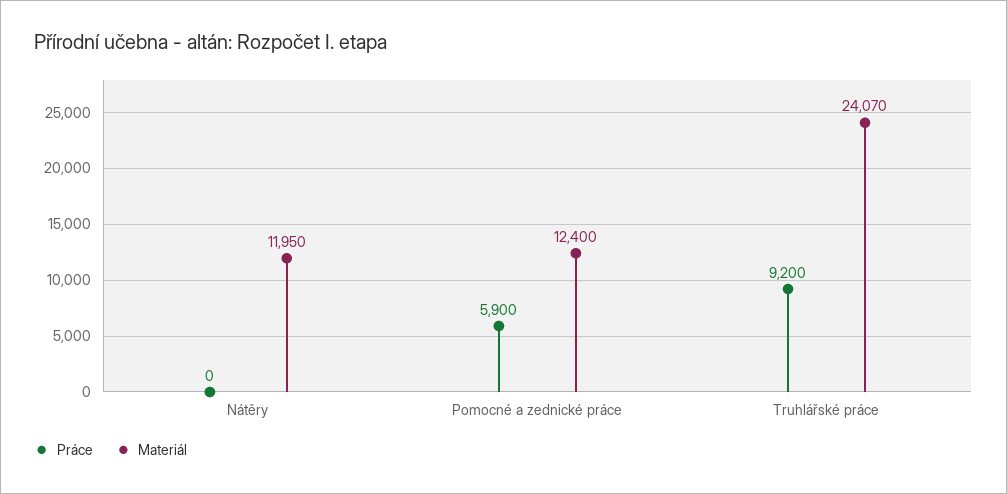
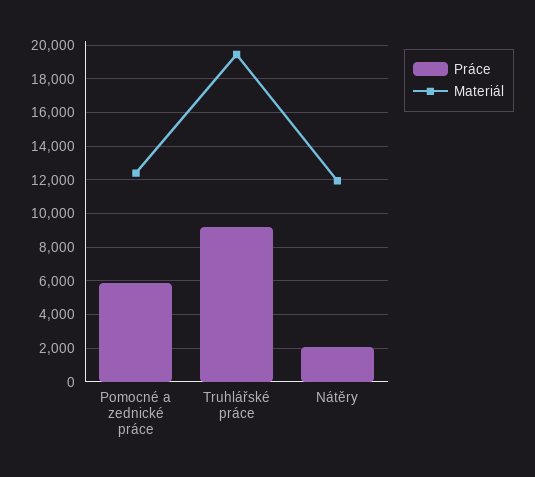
Práce, Nátěry: 0 -> 2000
Materiál, Truhlářské práce: 24070 -> 19500

